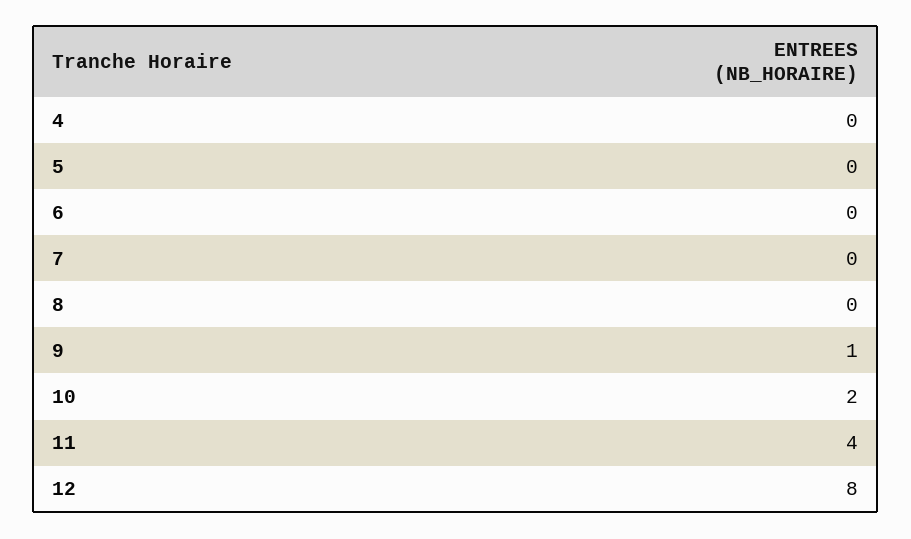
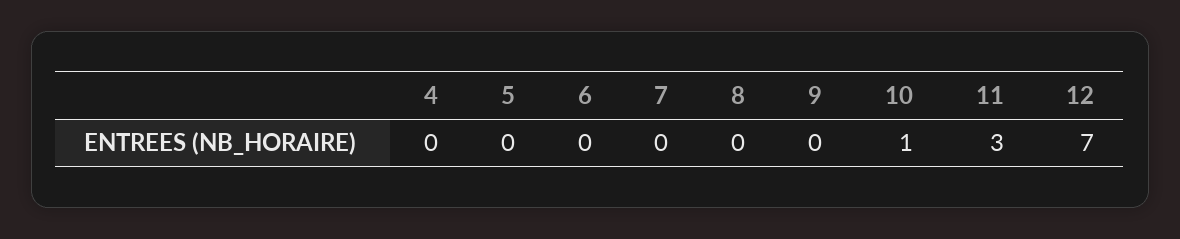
9: 1 -> 0
10: 2 -> 1
11: 4 -> 3
12: 8 -> 7

